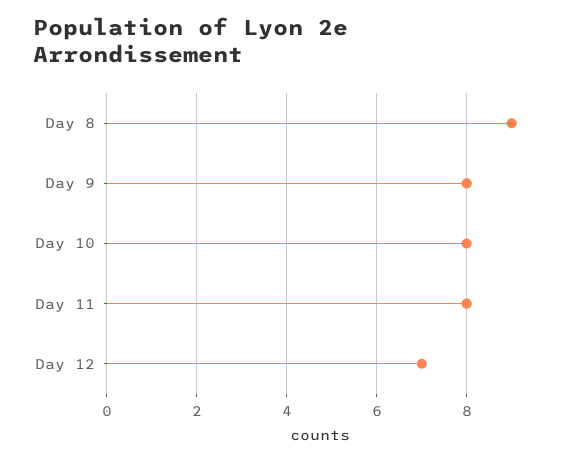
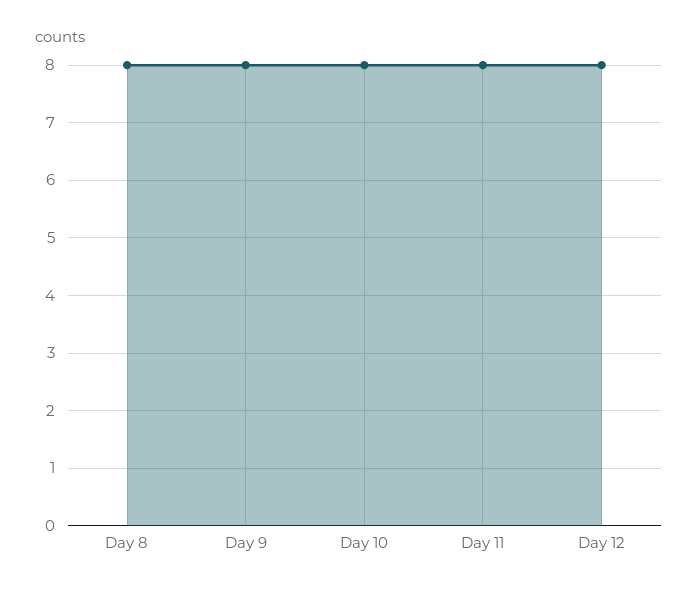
Day 8: 9 -> 8
Day 12: 7 -> 8

